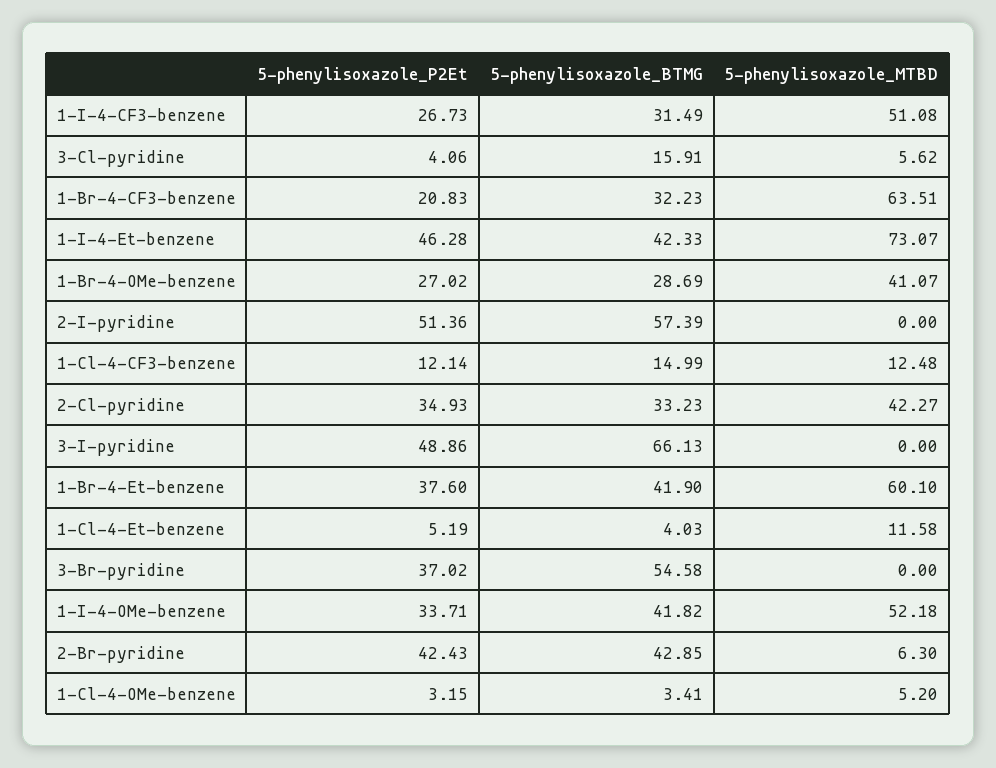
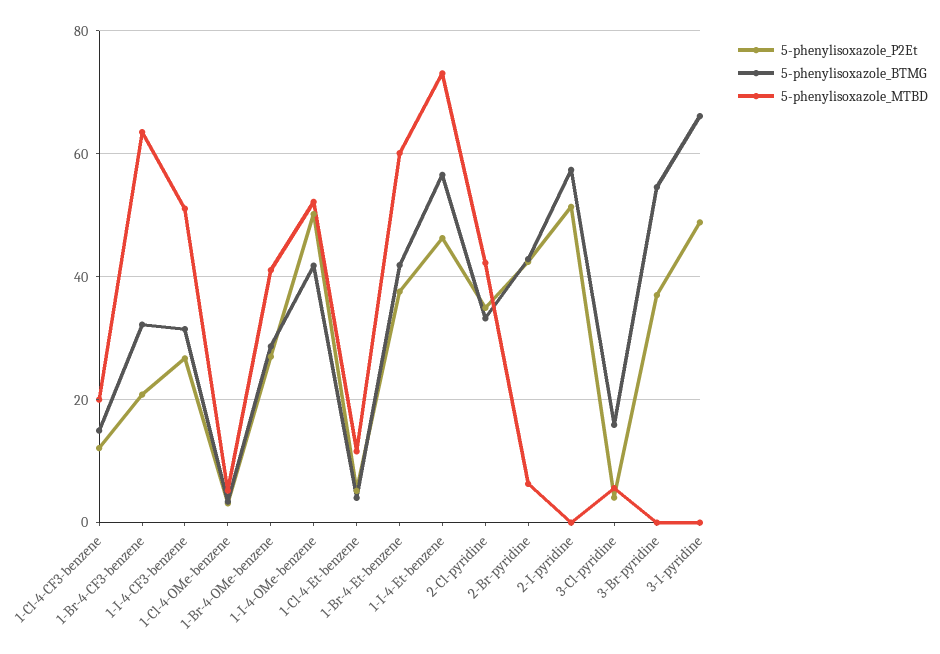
5-phenylisoxazole_BTMG, 1-I-4-Et-benzene: 42.33 -> 56
5-phenylisoxazole_MTBD, 1-Cl-4-CF3-benzene: 12.48 -> 20
5-phenylisoxazole_P2Et, 1-I-4-OMe-benzene: 33.71 -> 50

